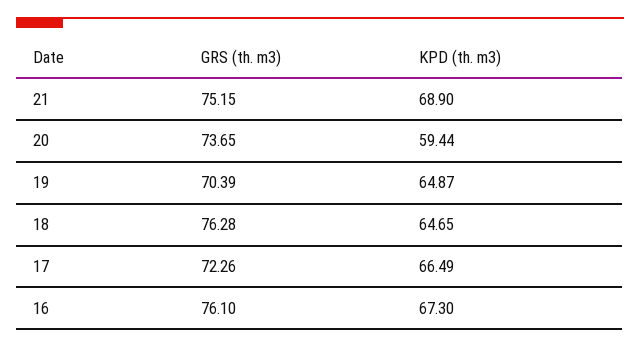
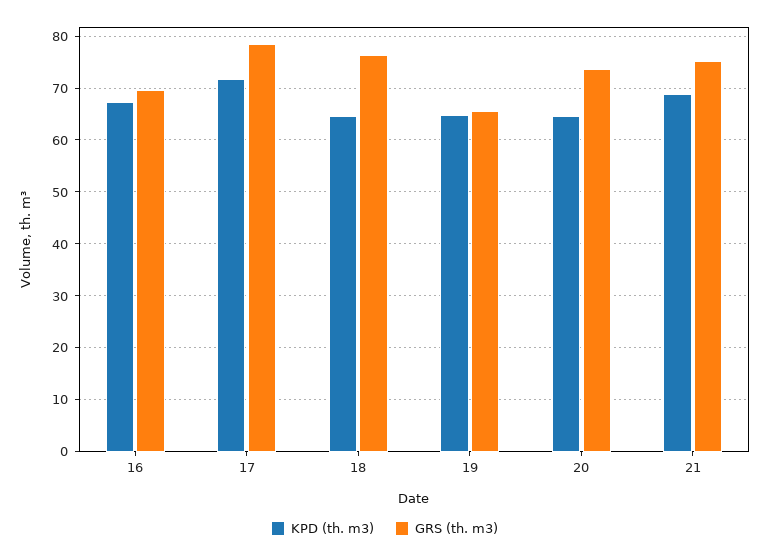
KPD (th. m3), 20: 59.44 -> 64
GRS (th. m3), 19: 70.39 -> 66
GRS (th. m3), 17: 72.26 -> 78
KPD (th. m3), 17: 66.49 -> 72
GRS (th. m3), 16: 76.1 -> 70

